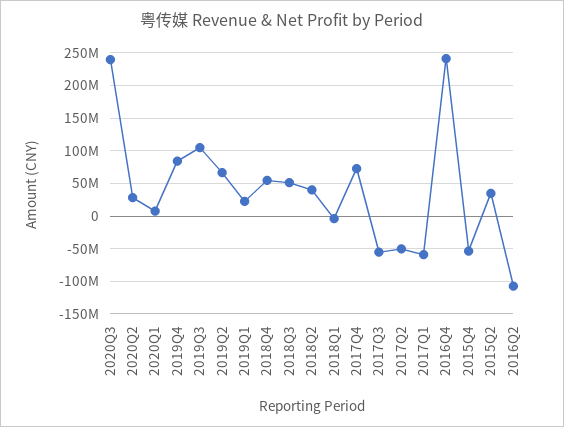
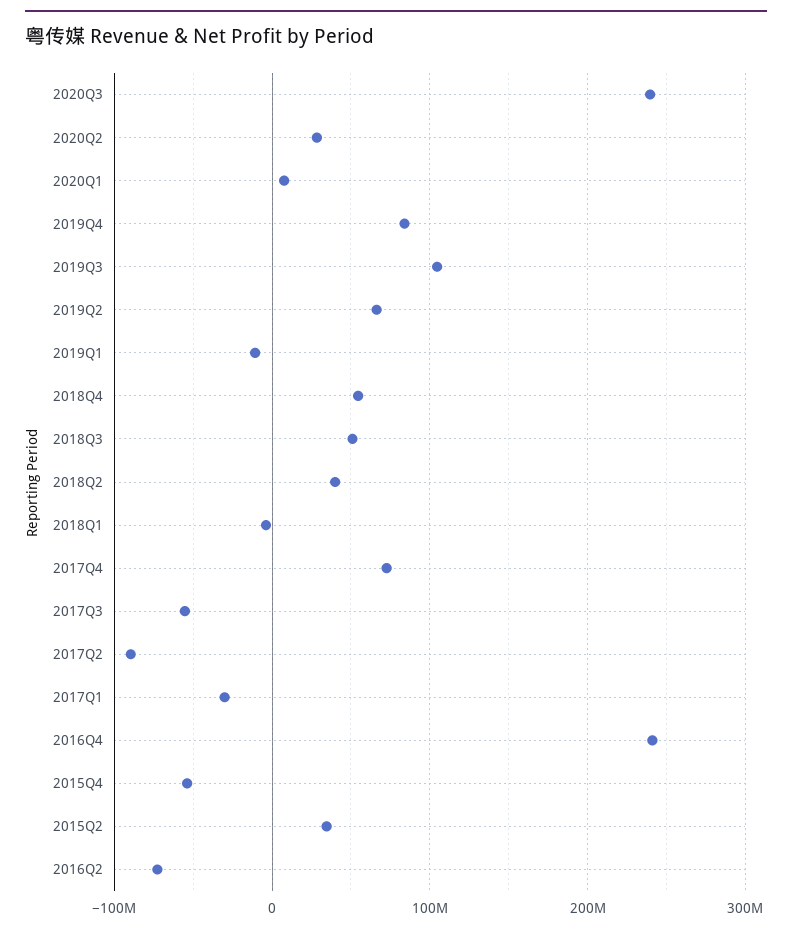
2019Q1: 20000000 -> -10000000
2017Q2: -50000000 -> -90000000
2017Q1: -60000000 -> -30000000
2016Q2: -110000000 -> -70000000

